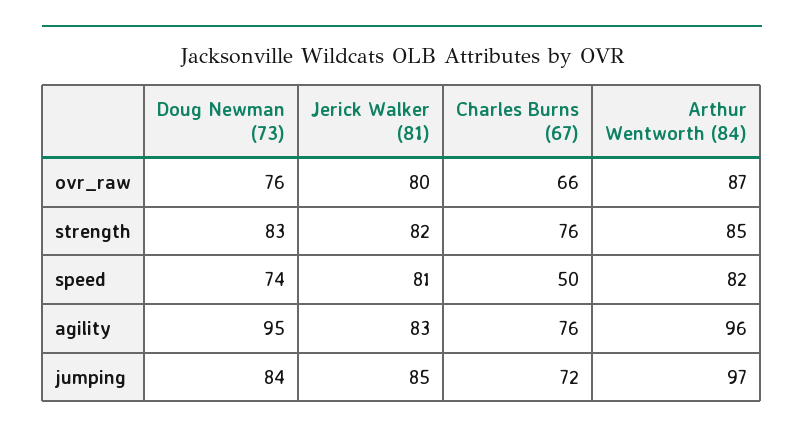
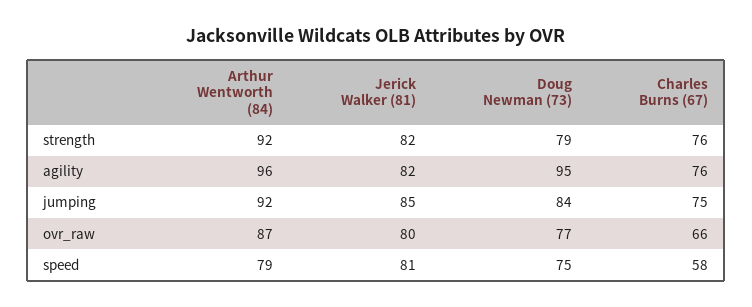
Doug Newman (73), ovr_raw: 76 -> 77
Doug Newman (73), strength: 83 -> 79
Arthur Wentworth (84), strength: 85 -> 92
Doug Newman (73), speed: 74 -> 75
Charles Burns (67), speed: 50 -> 58
Arthur Wentworth (84), speed: 82 -> 79
Jerick Walker (81), agility: 83 -> 82
Charles Burns (67), jumping: 72 -> 75
Arthur Wentworth (84), jumping: 97 -> 92

